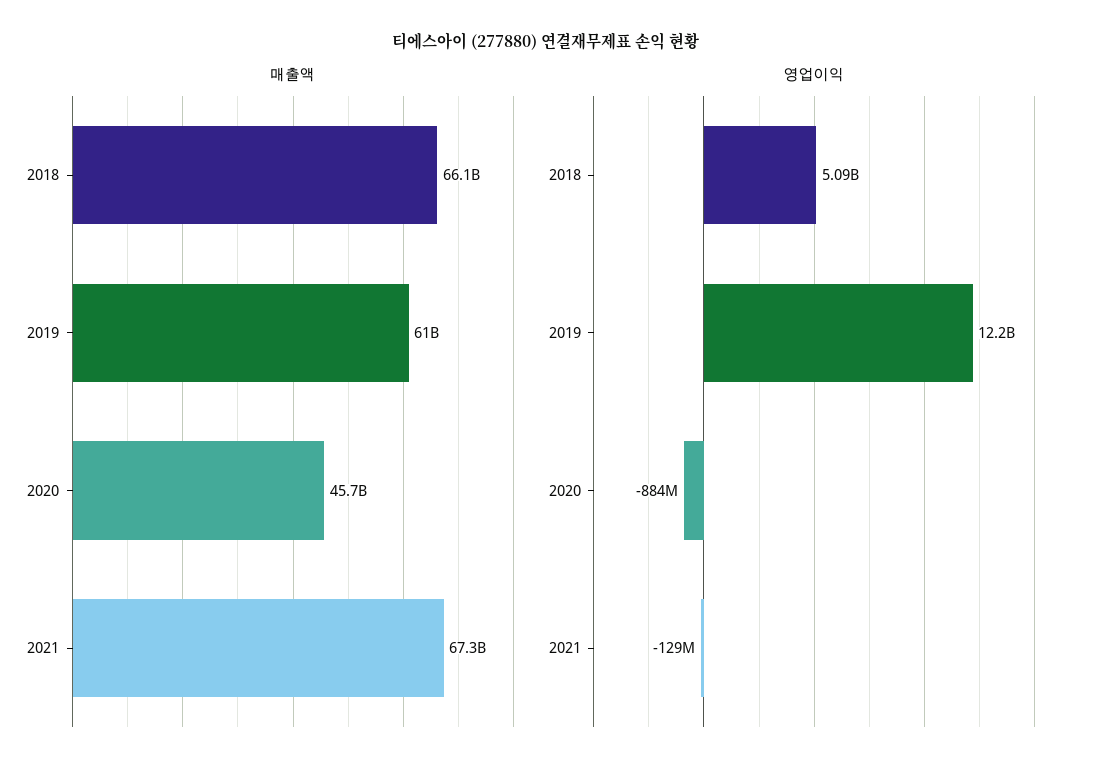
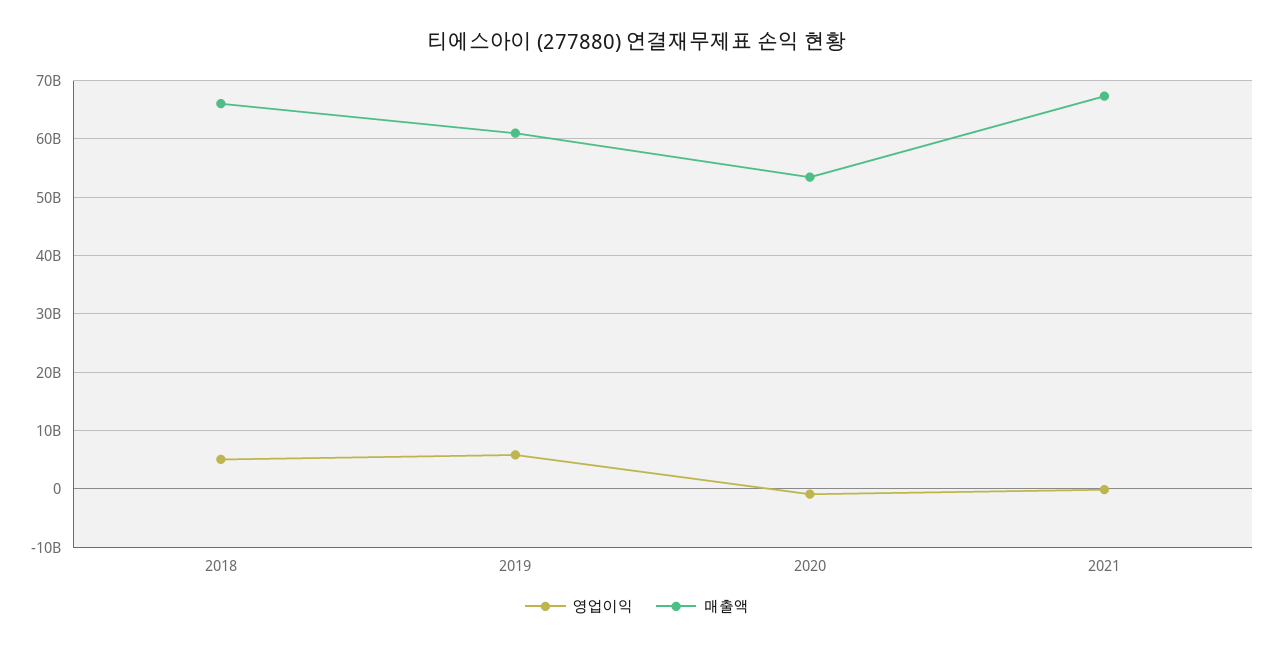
매출액, 2020: 45700000000 -> 54000000000
영업이익, 2019: 12200000000 -> 6000000000

